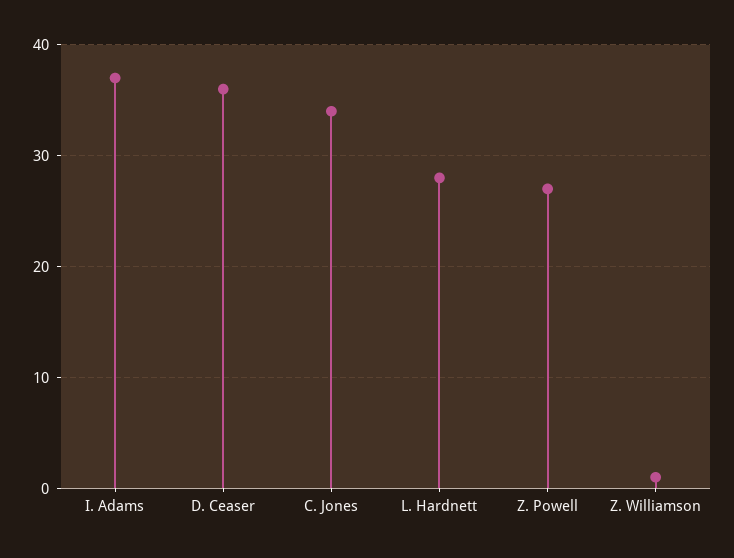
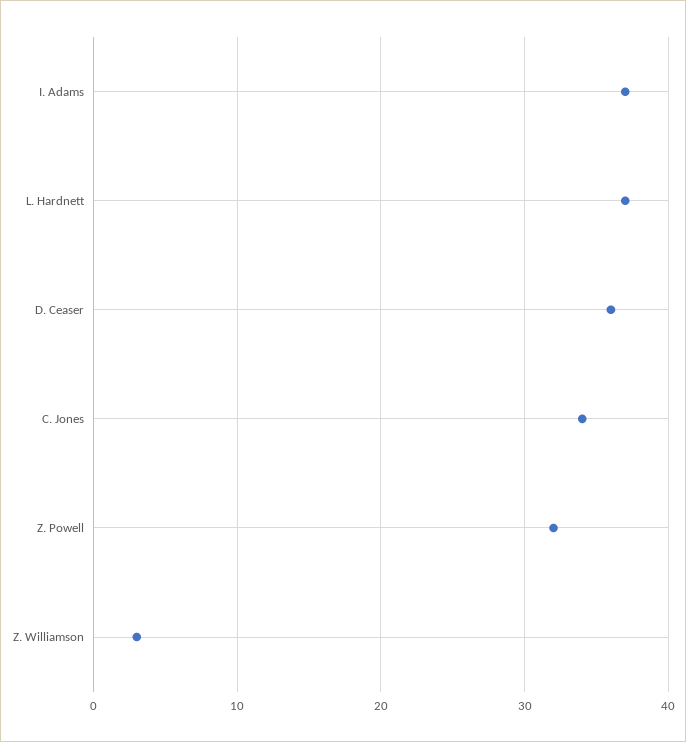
L. Hardnett: 28 -> 37
Z. Powell: 27 -> 32
Z. Williamson: 1 -> 3

